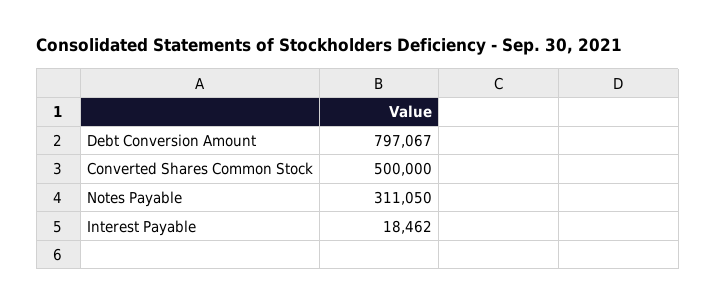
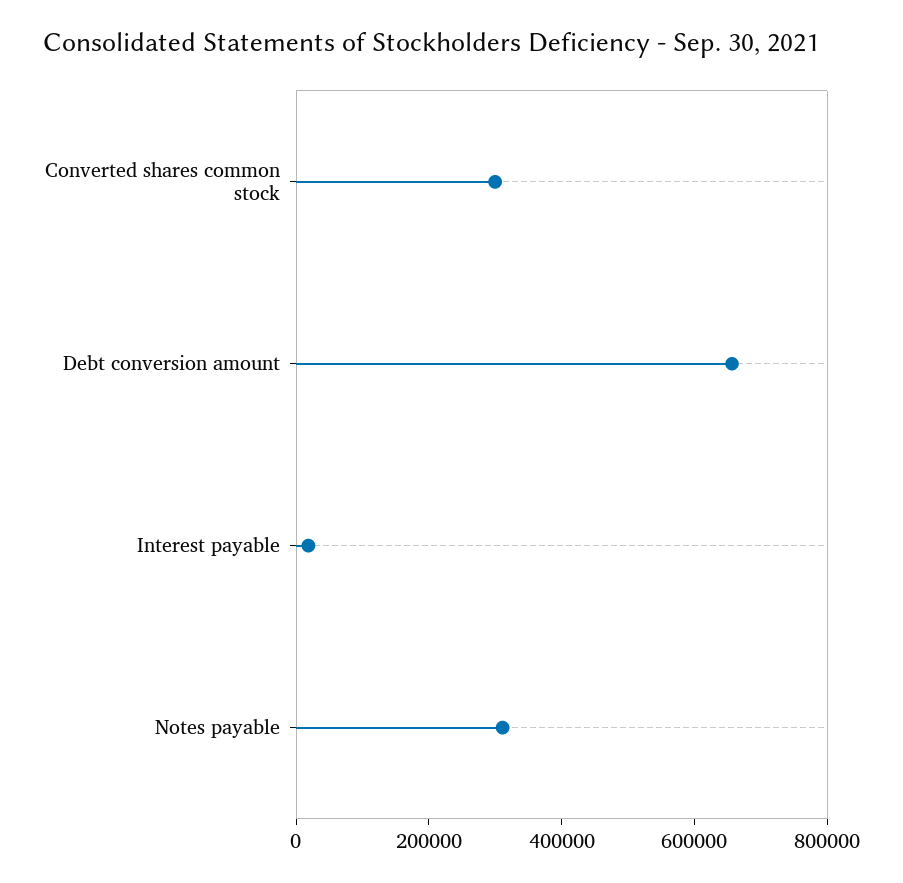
Debt Conversion Amount: 797067 -> 650000
Converted Shares Common Stock: 500000 -> 300000

